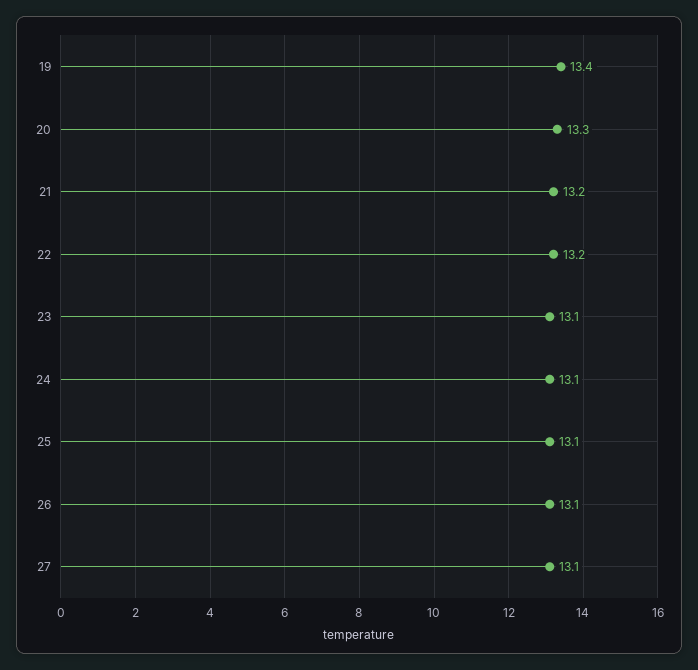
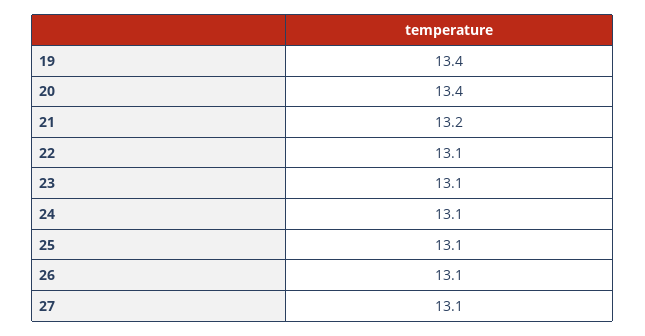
20: 13.3 -> 13.4
22: 13.2 -> 13.1

